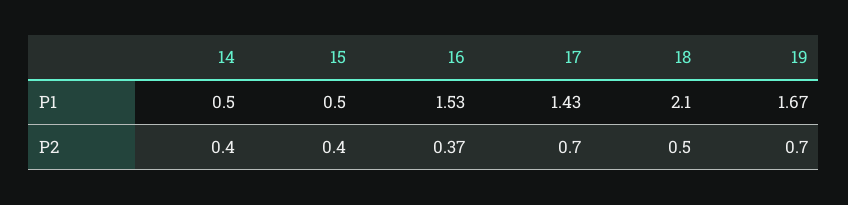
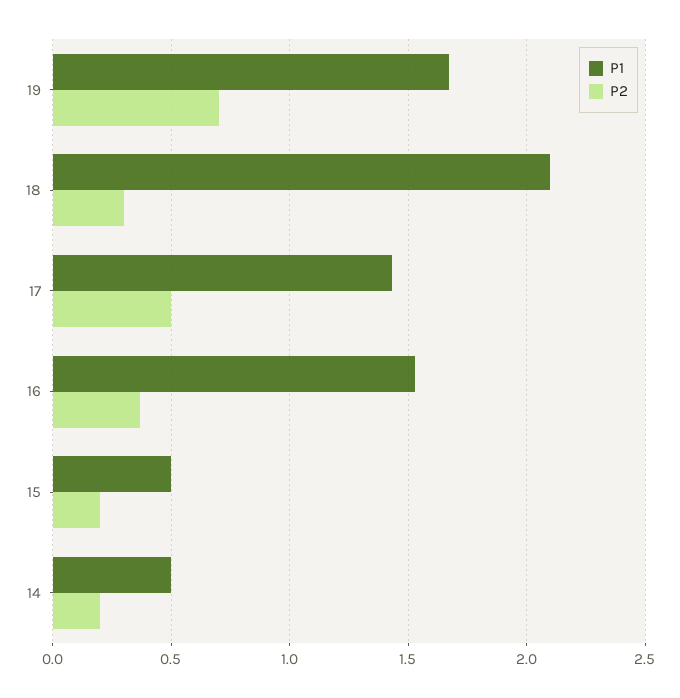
P2, 14: 0.4 -> 0.2
P2, 15: 0.4 -> 0.2
P2, 17: 0.7 -> 0.5
P2, 18: 0.5 -> 0.3

